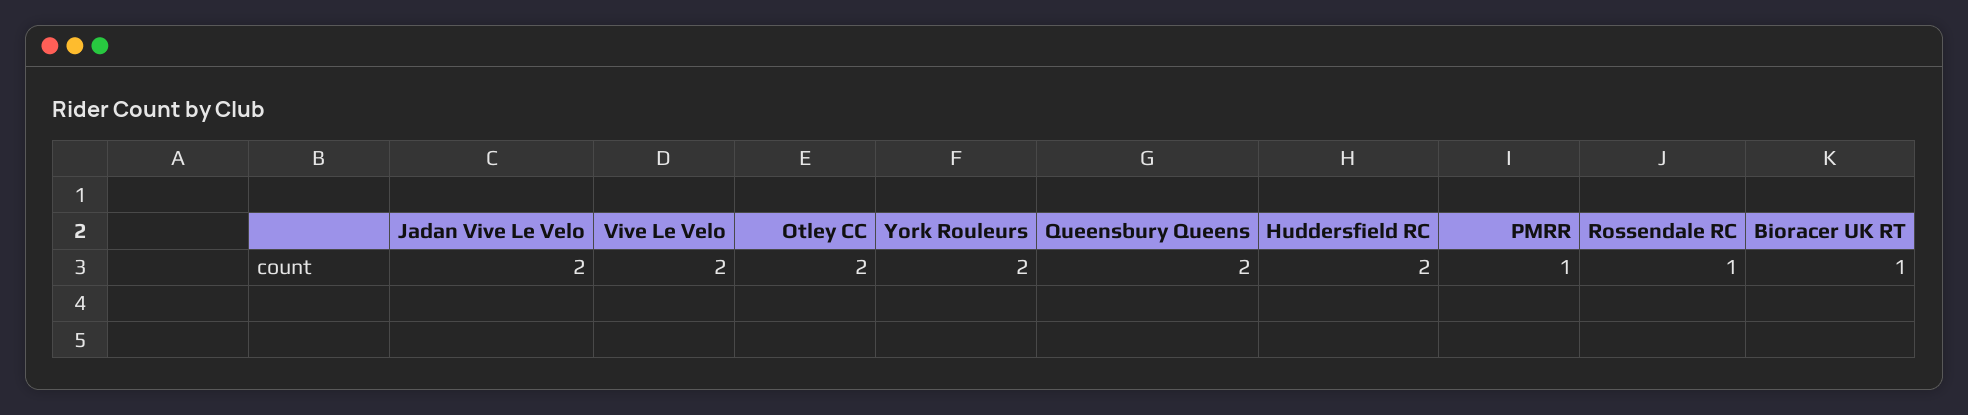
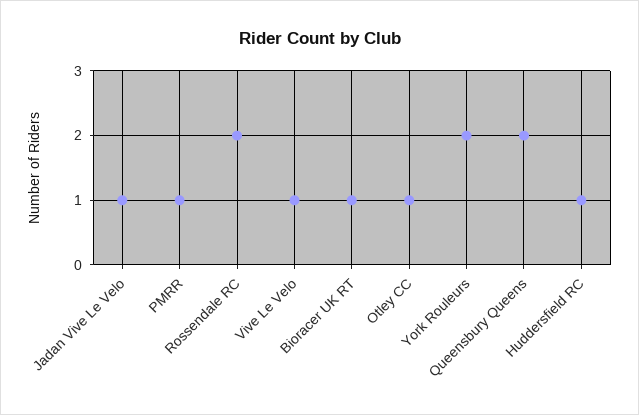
Jadan Vive Le Velo: 2 -> 1
Vive Le Velo: 2 -> 1
Otley CC: 2 -> 1
Huddersfield RC: 2 -> 1
Rossendale RC: 1 -> 2

